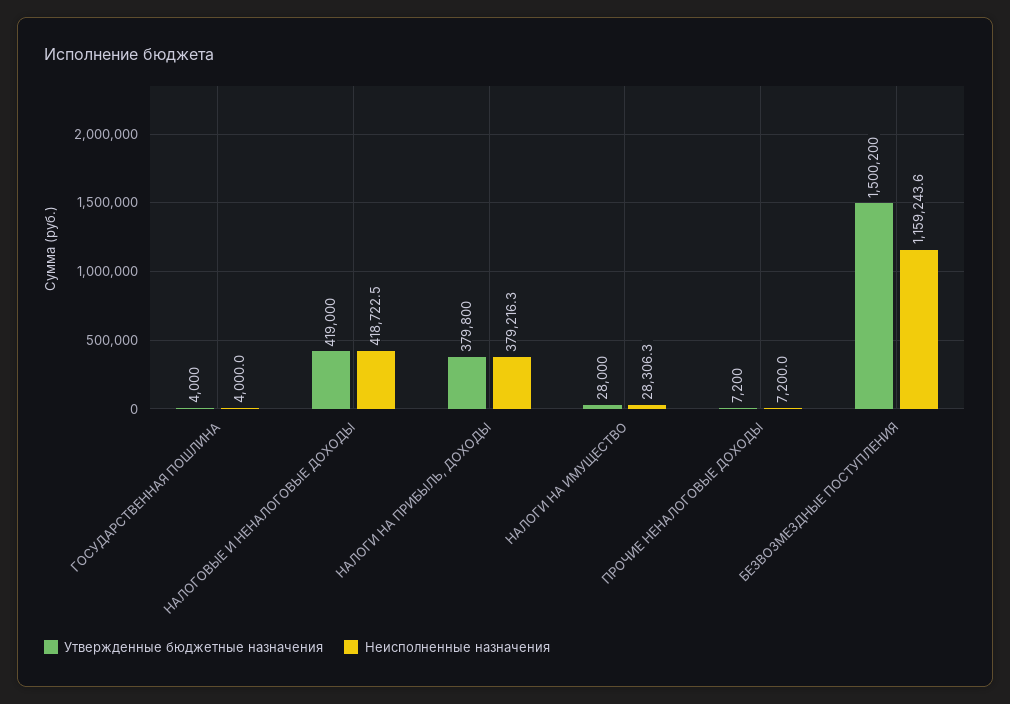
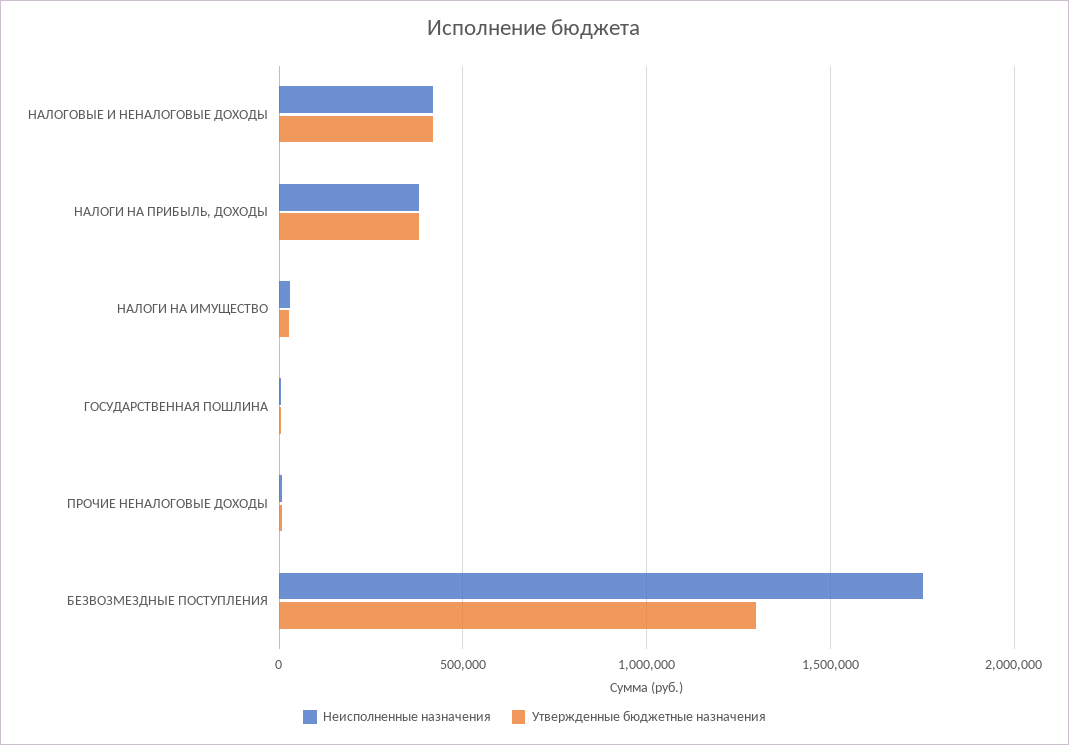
Утвержденные бюджетные назначения, БЕЗВОЗМЕЗДНЫЕ ПОСТУПЛЕНИЯ: 1500200 -> 1300000
Неисполненные назначения, БЕЗВОЗМЕЗДНЫЕ ПОСТУПЛЕНИЯ: 1159243.6 -> 1750000

